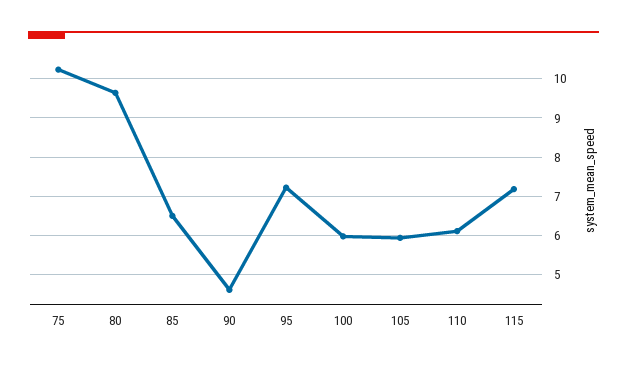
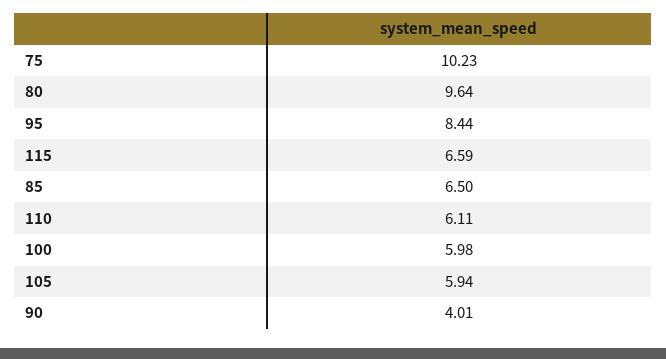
90: 4.6 -> 4.01
95: 7.2 -> 8.44
115: 7.2 -> 6.59

